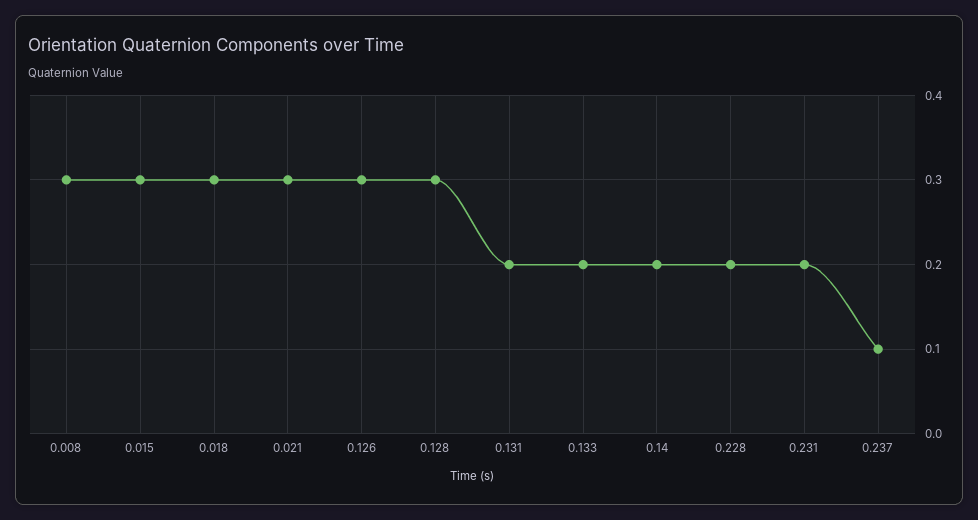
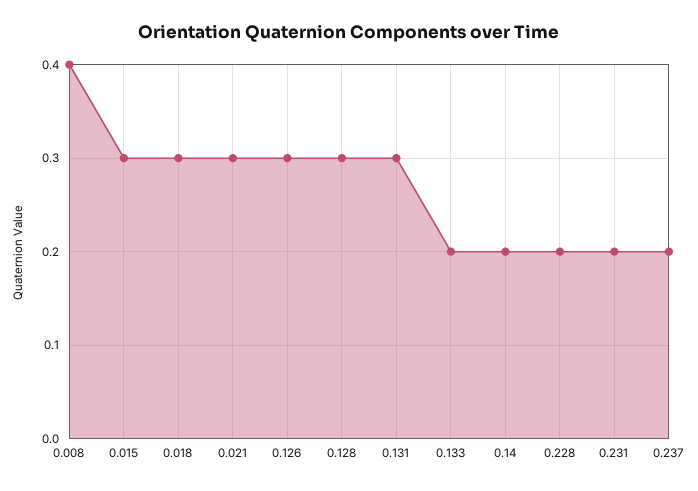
0.008: 0.3 -> 0.4
0.131: 0.2 -> 0.3
0.237: 0.1 -> 0.2

